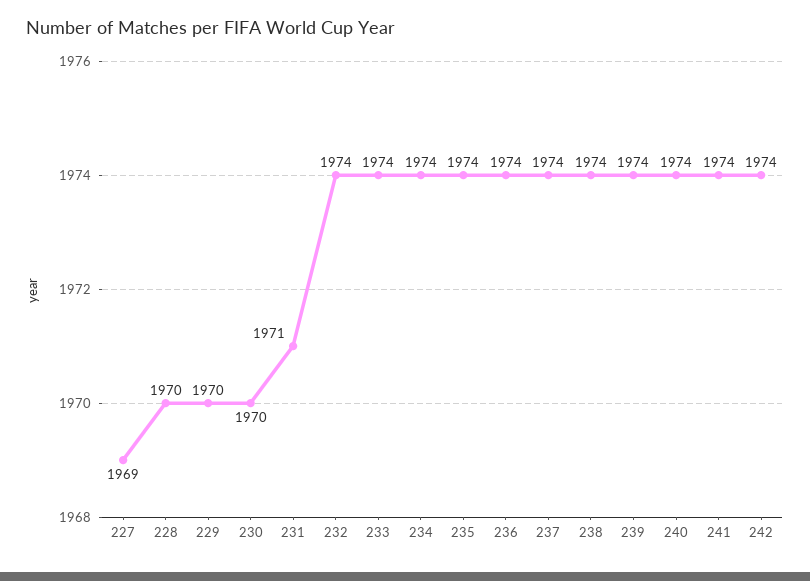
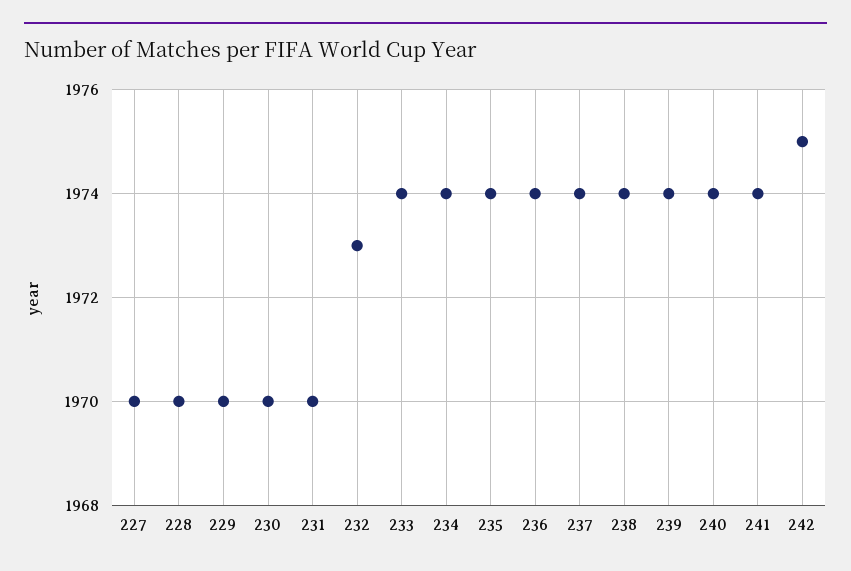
227: 1969 -> 1970
231: 1971 -> 1970
232: 1974 -> 1973
242: 1974 -> 1975

